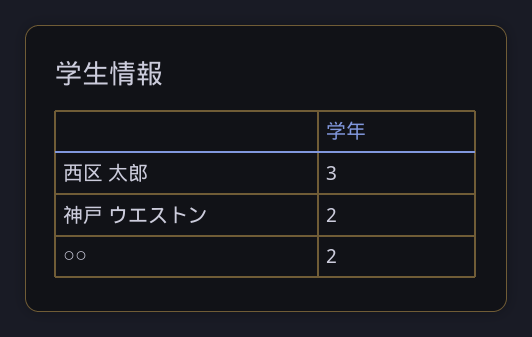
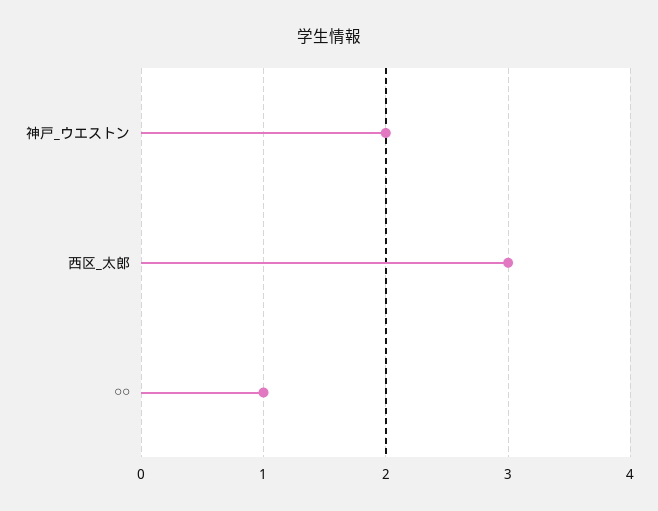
○○: 2 -> 1

